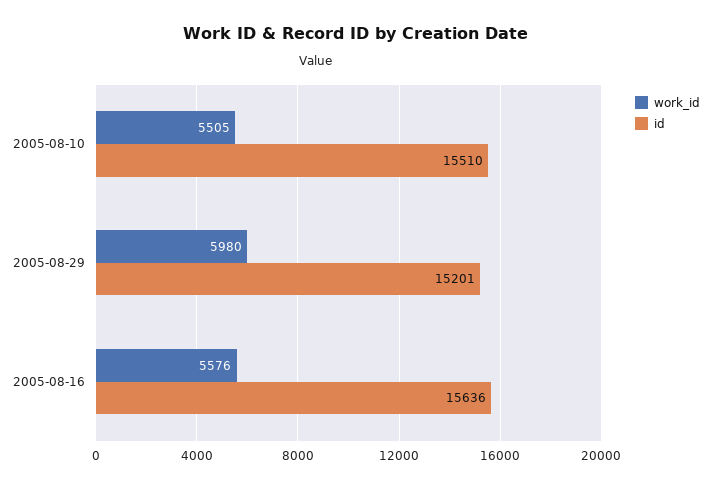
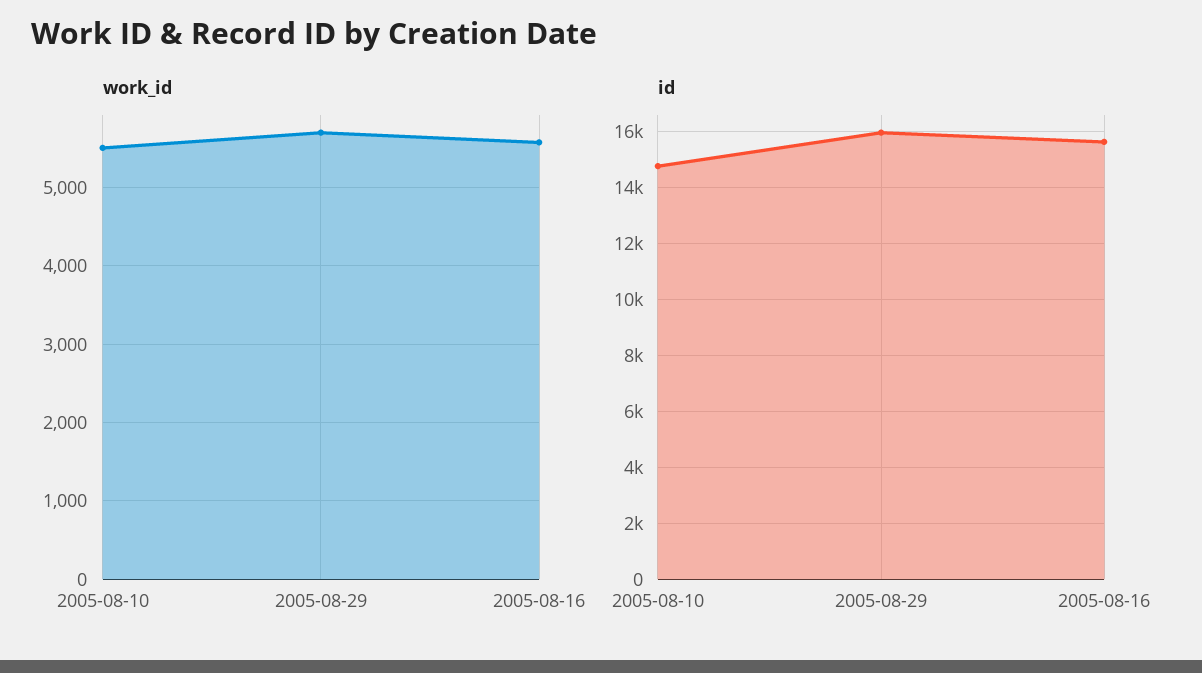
id, 2005-08-10: 15510 -> 14750
work_id, 2005-08-29: 5980 -> 5700
id, 2005-08-29: 15201 -> 16000

